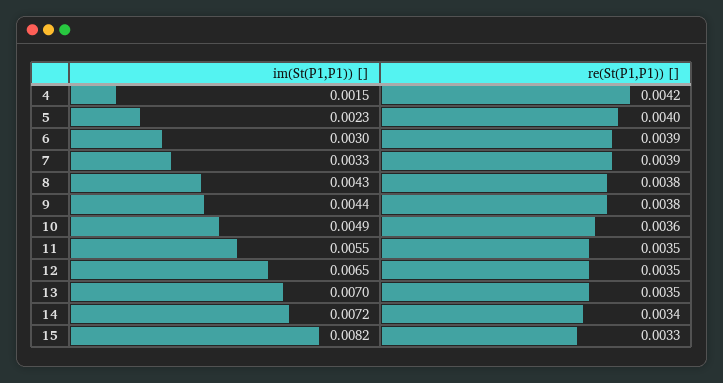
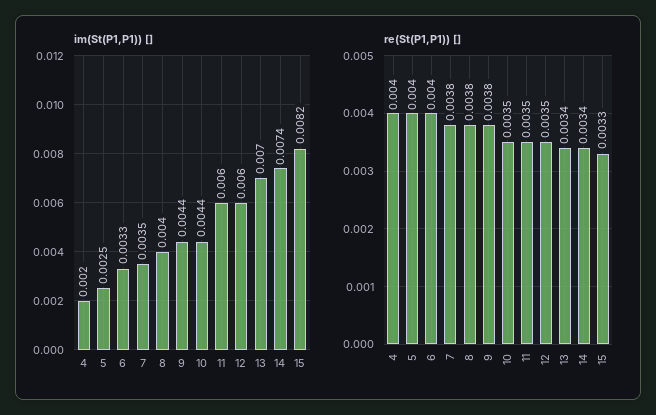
im(St(P1,P1)) [], 4: 0.0015 -> 0.002
re(St(P1,P1)) [], 4: 0.0042 -> 0.004
im(St(P1,P1)) [], 5: 0.0023 -> 0.0025
im(St(P1,P1)) [], 6: 0.003 -> 0.0033
re(St(P1,P1)) [], 6: 0.0039 -> 0.004
im(St(P1,P1)) [], 7: 0.0033 -> 0.0035
re(St(P1,P1)) [], 7: 0.0039 -> 0.0038
im(St(P1,P1)) [], 8: 0.0043 -> 0.004
im(St(P1,P1)) [], 10: 0.0049 -> 0.0044
re(St(P1,P1)) [], 10: 0.0036 -> 0.0035
im(St(P1,P1)) [], 11: 0.0055 -> 0.006
im(St(P1,P1)) [], 12: 0.0065 -> 0.006
re(St(P1,P1)) [], 13: 0.0035 -> 0.0034
im(St(P1,P1)) [], 14: 0.0072 -> 0.0074

